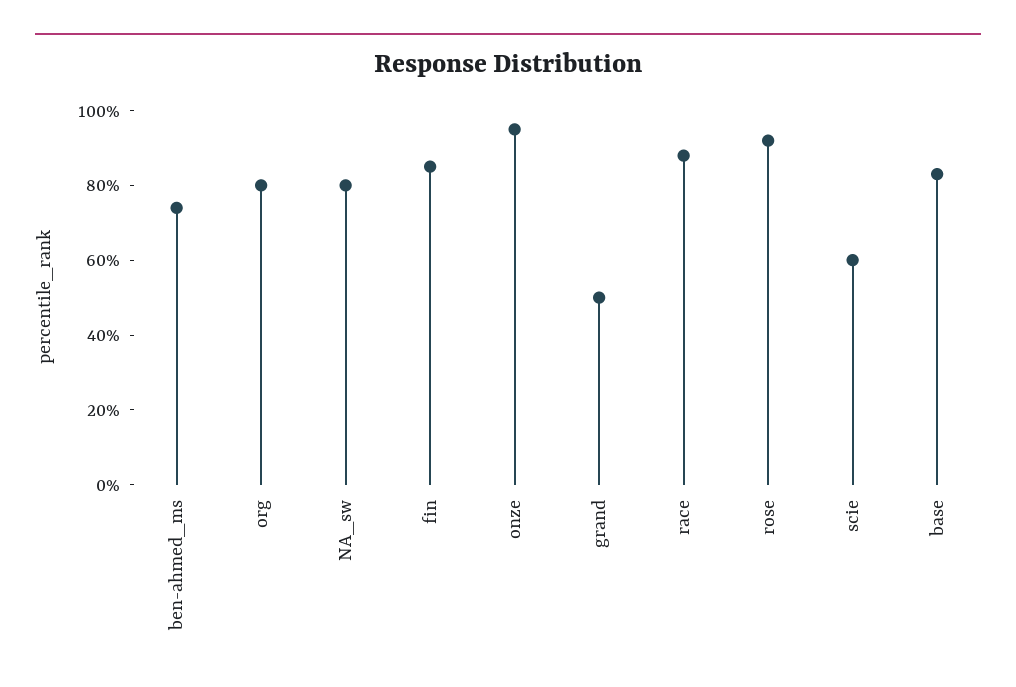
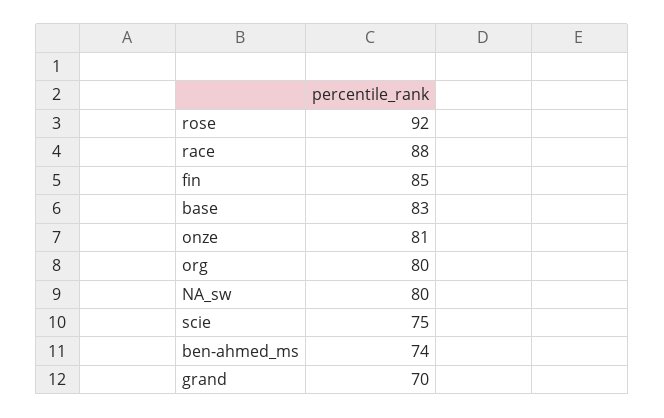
onze: 95 -> 81
grand: 50 -> 70
scie: 60 -> 75

